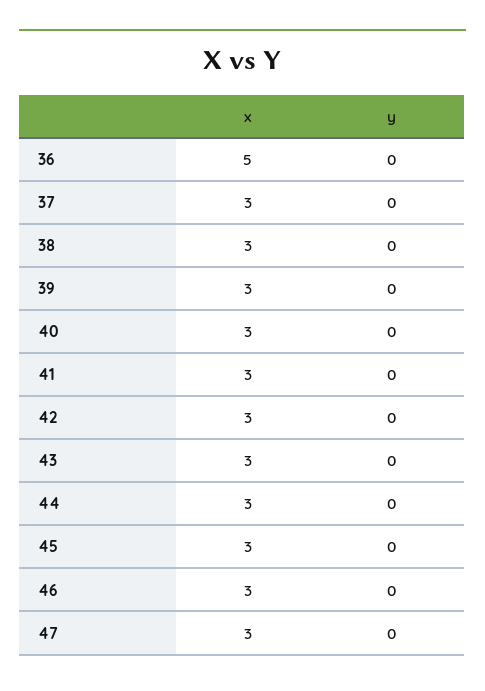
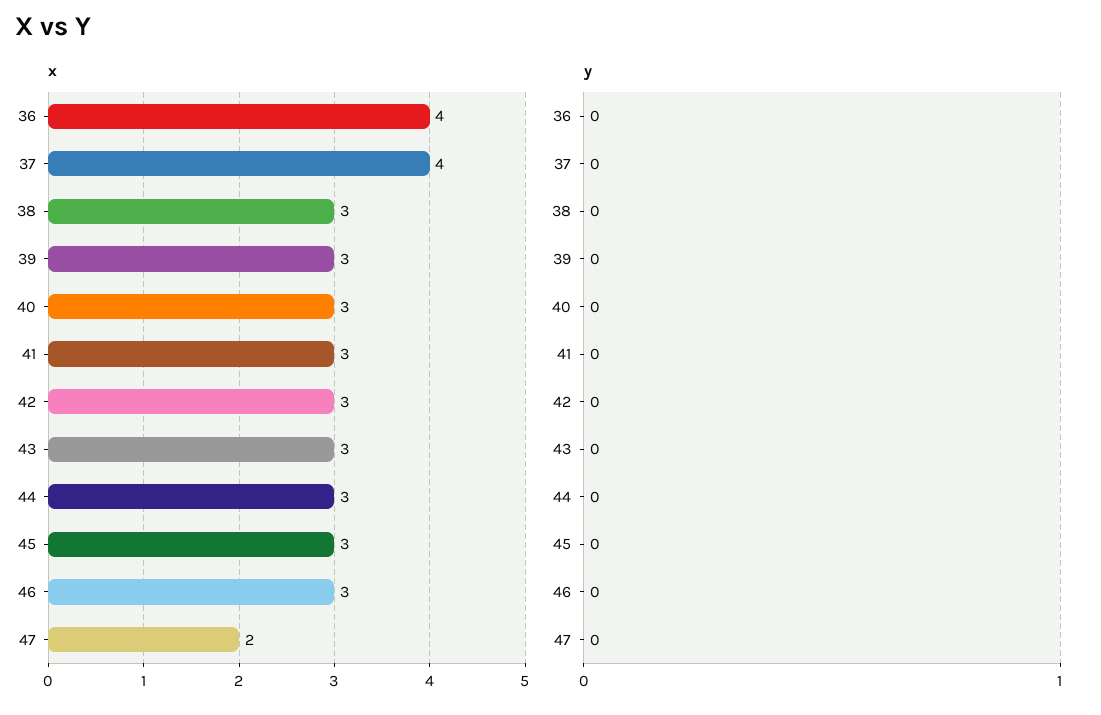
x, 36: 5 -> 4
x, 37: 3 -> 4
x, 47: 3 -> 2

